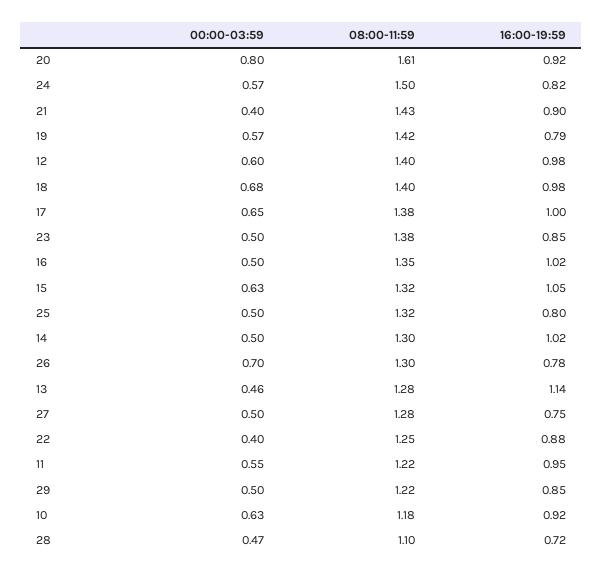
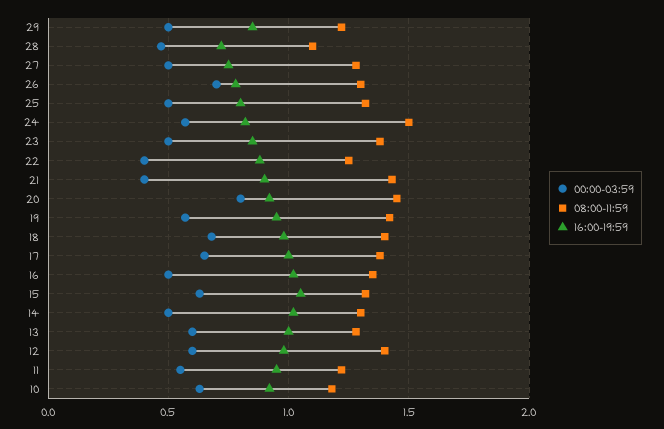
08:00-11:59, 20: 1.61 -> 1.45
16:00-19:59, 19: 0.79 -> 0.95
00:00-03:59, 13: 0.46 -> 0.6
16:00-19:59, 13: 1.14 -> 1

